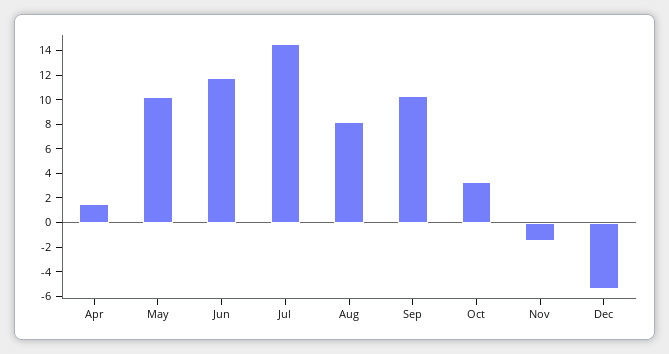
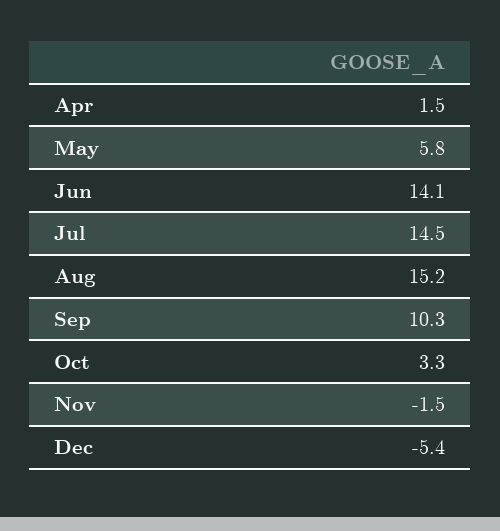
May: 10 -> 5.8
Jun: 12 -> 14.1
Aug: 8 -> 15.2

